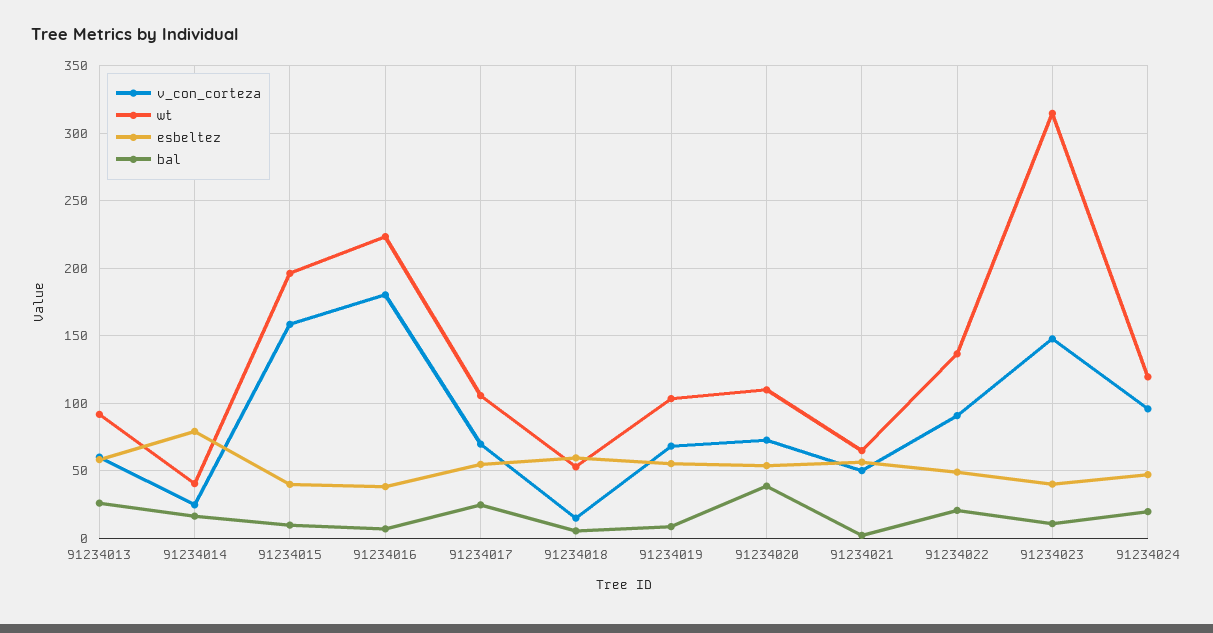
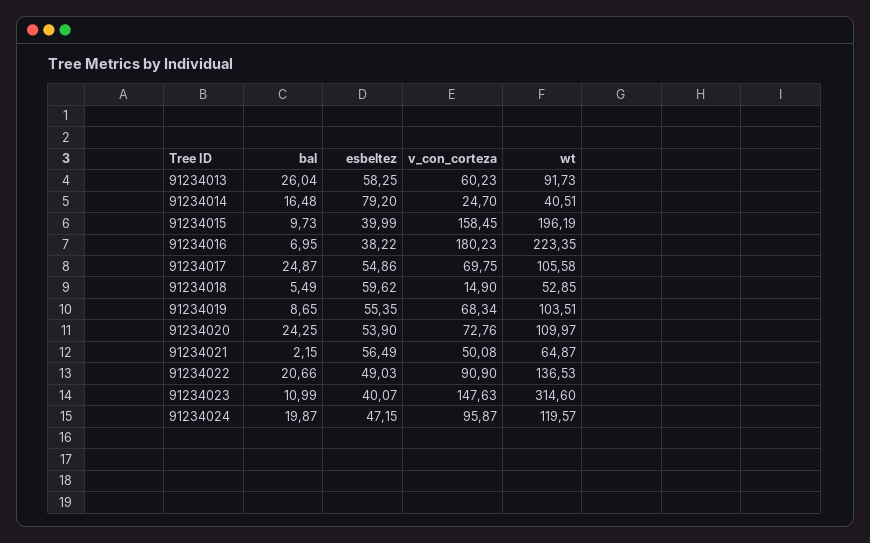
bal, 91234020: 40 -> 24.25

